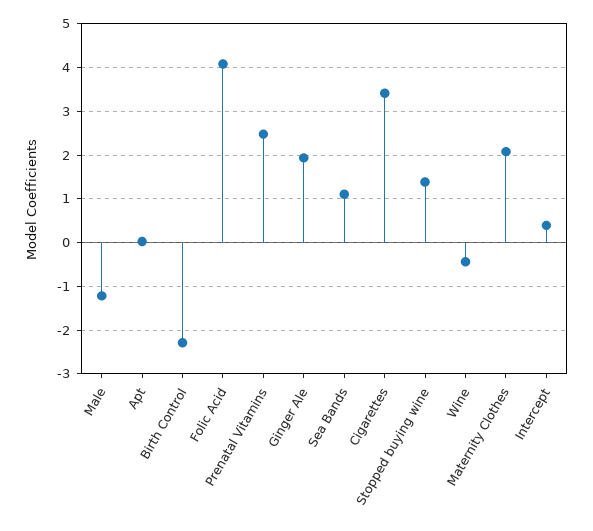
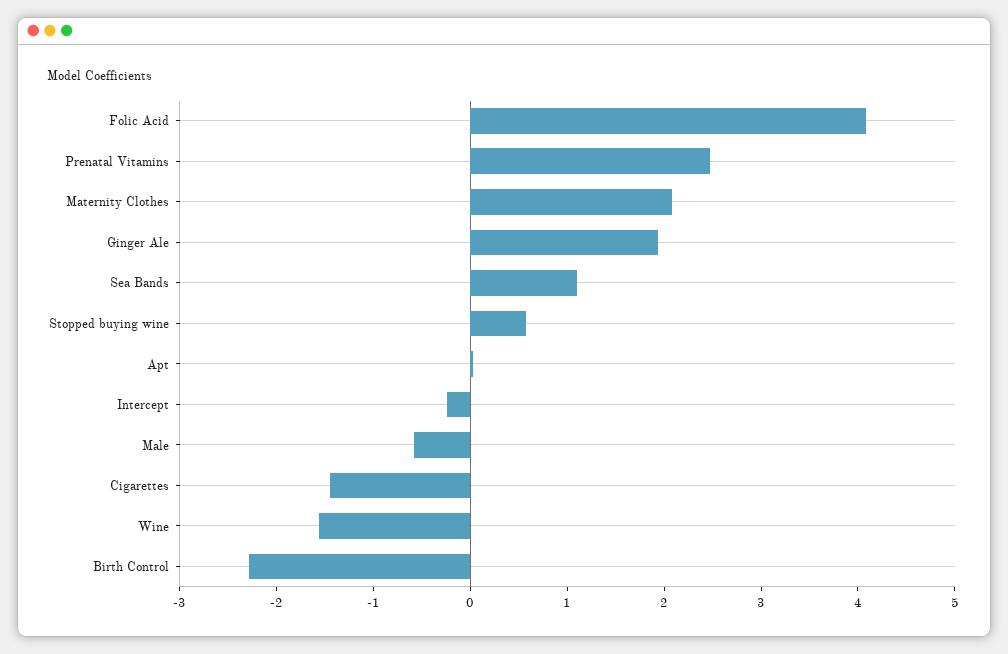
Male: -1.2 -> -0.6
Cigarettes: 3.4 -> -1.4
Stopped buying wine: 1.4 -> 0.6
Wine: -0.4 -> -1.6
Intercept: 0.4 -> -0.2

